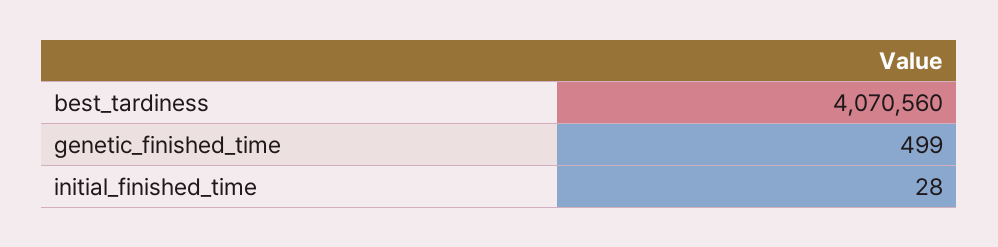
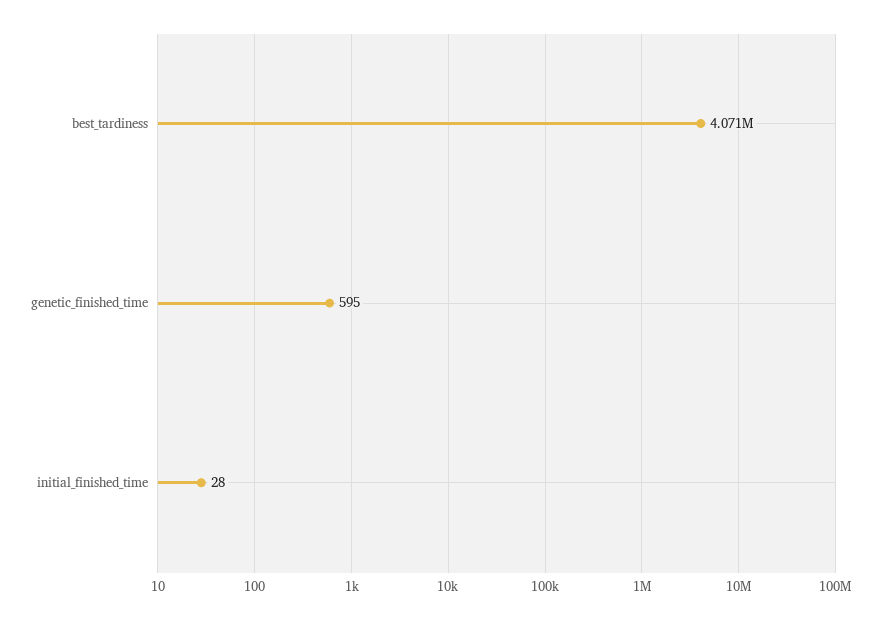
genetic_finished_time: 499 -> 595

